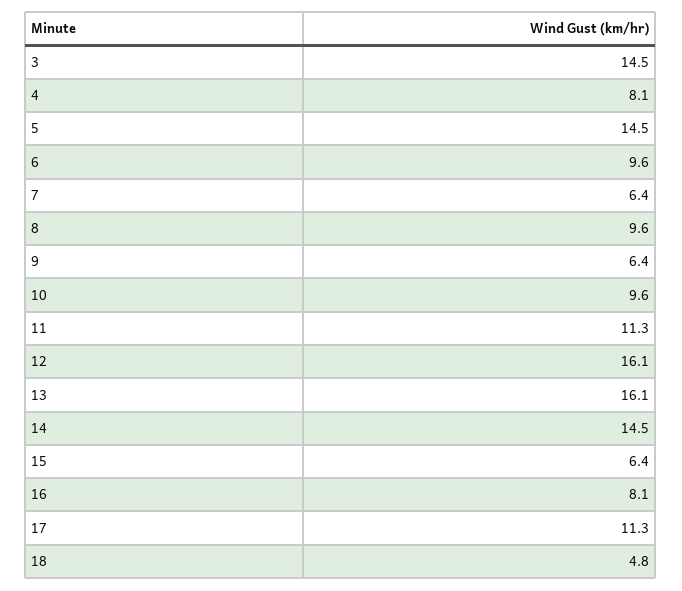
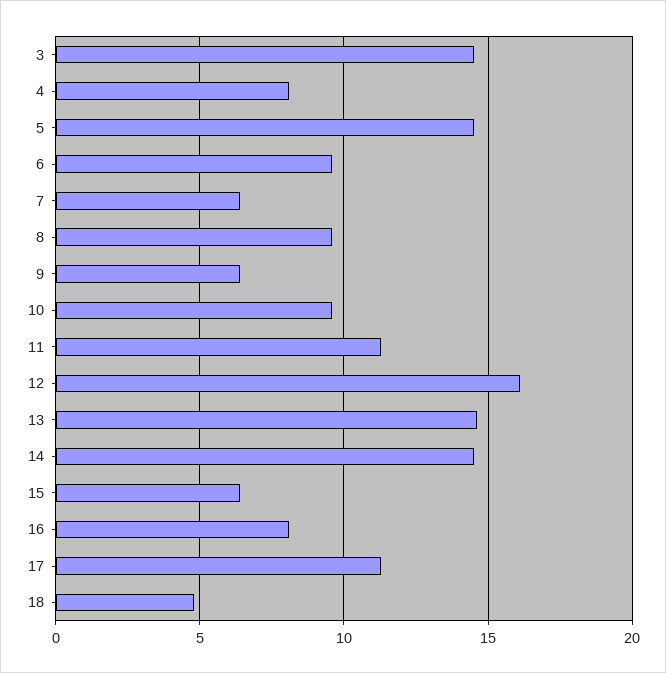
13: 16.1 -> 14.5

